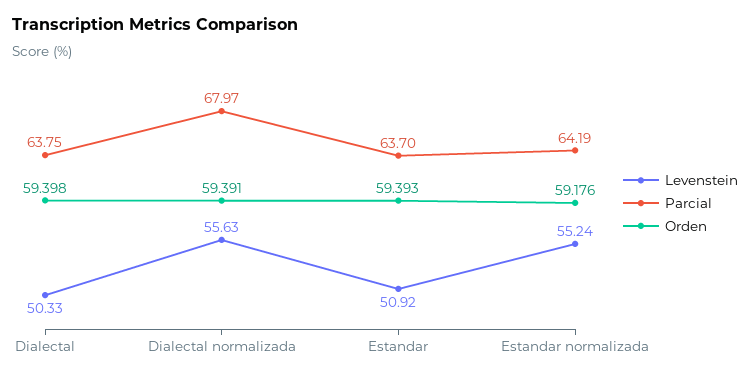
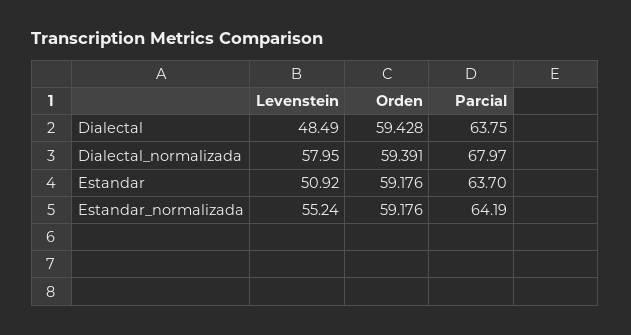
Levenstein, Dialectal: 50.33 -> 48.49
Orden, Dialectal: 59.398 -> 59.428
Levenstein, Dialectal normalizada: 55.63 -> 57.95
Orden, Estandar: 59.393 -> 59.176

